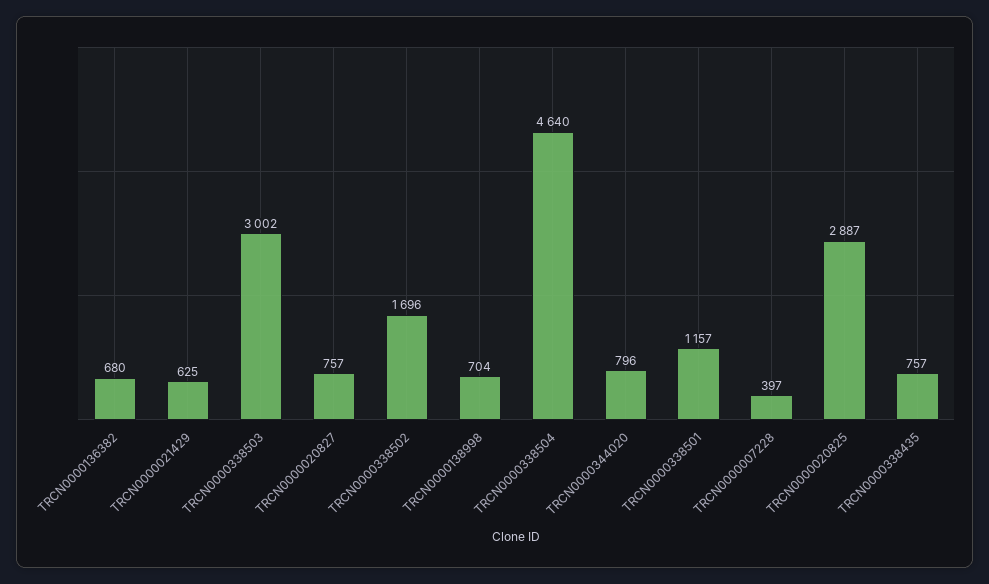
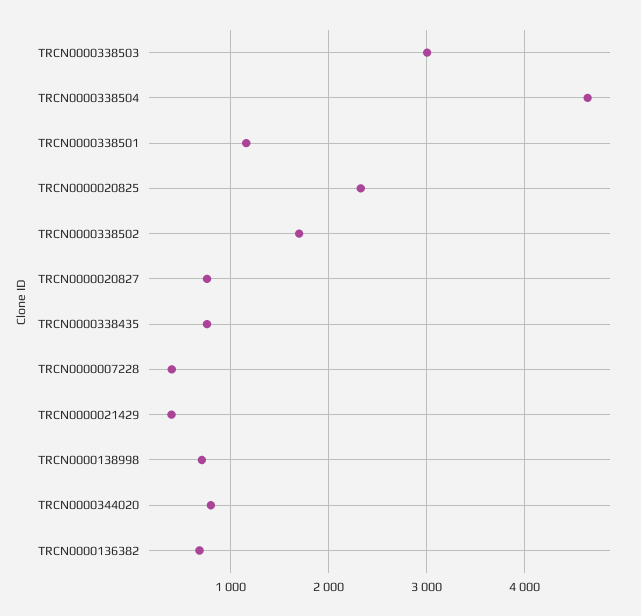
TRCN0000021429: 625 -> 400
TRCN0000020825: 2887 -> 2300

